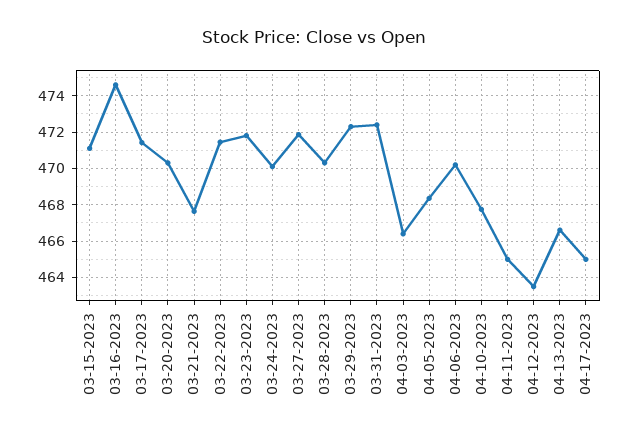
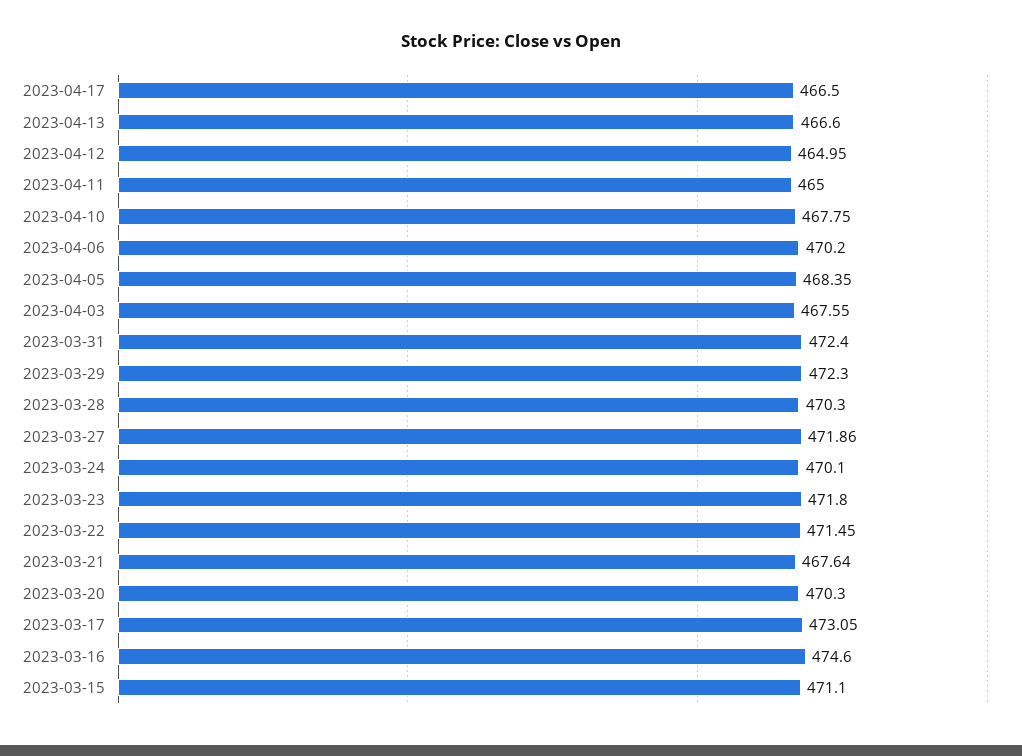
03-17-2023: 471.5 -> 473.05
04-03-2023: 466.5 -> 467.55
04-12-2023: 463.5 -> 464.95
04-17-2023: 465 -> 466.5

